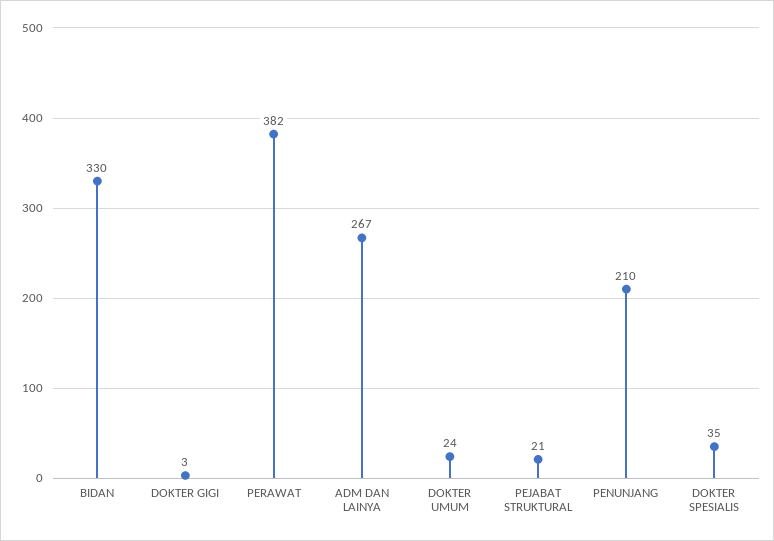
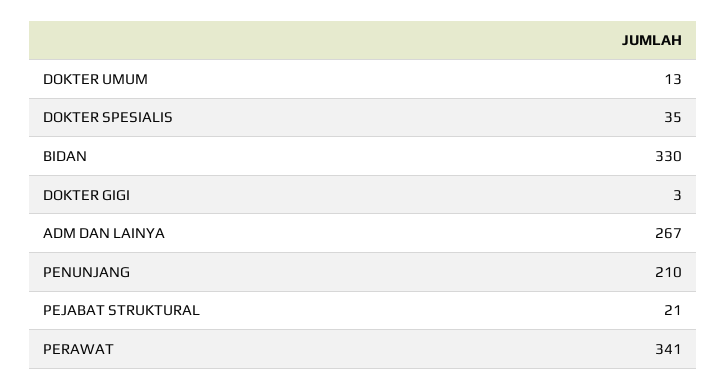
PERAWAT: 382 -> 341
DOKTER UMUM: 24 -> 13

